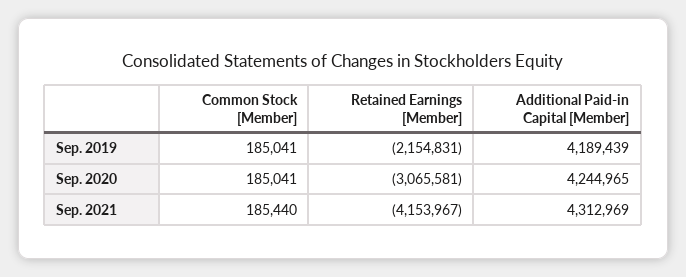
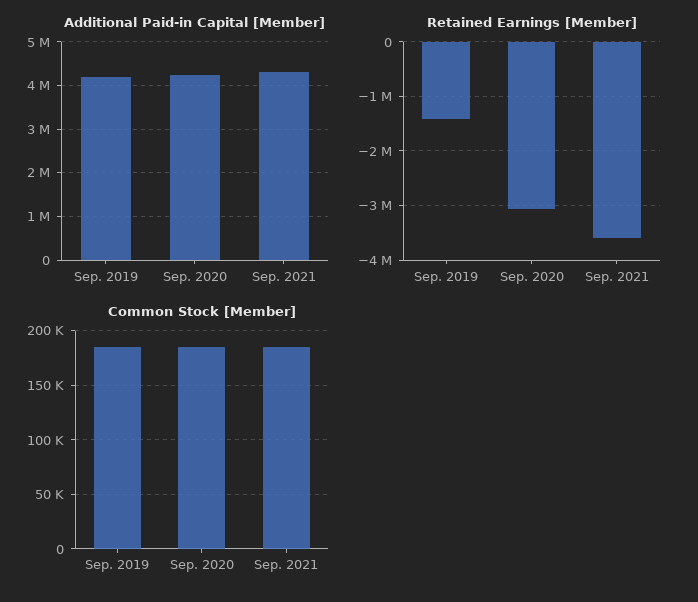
Retained Earnings [Member], Sep. 2019: -2154831 -> -1400000
Retained Earnings [Member], Sep. 2021: -4153967 -> -3600000

